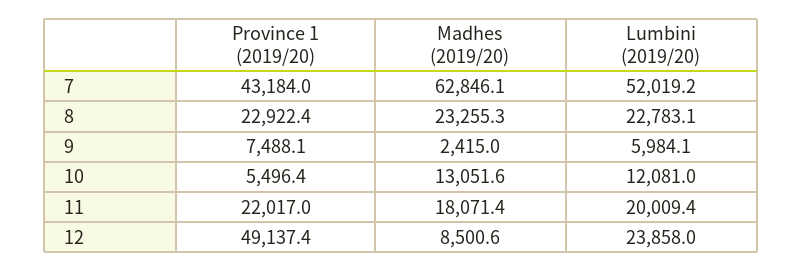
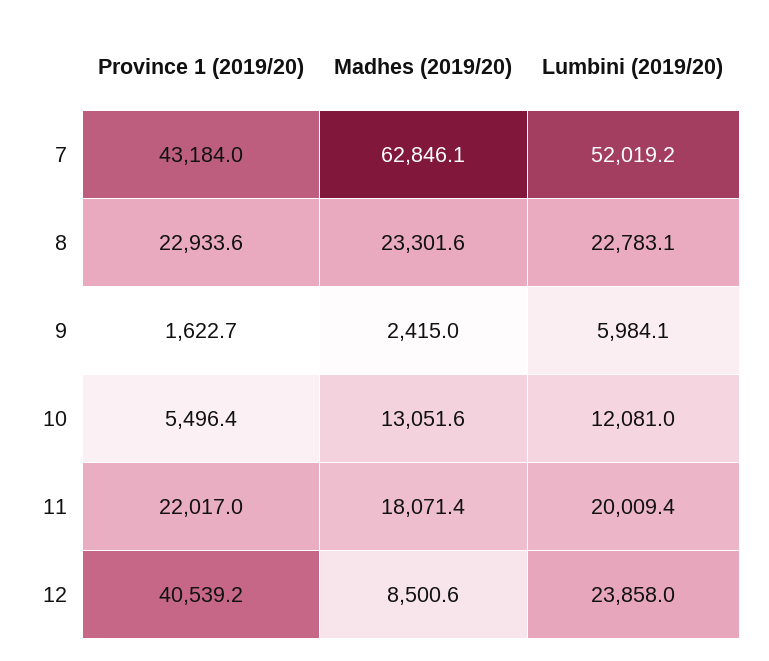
Province 1 (2019/20), 8: 22922.4 -> 22933.6
Madhes (2019/20), 8: 23255.3 -> 23301.6
Province 1 (2019/20), 9: 7488.1 -> 1622.7
Province 1 (2019/20), 12: 49137.4 -> 40539.2

